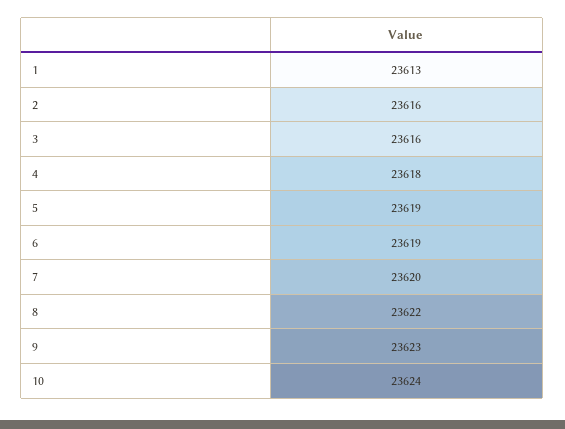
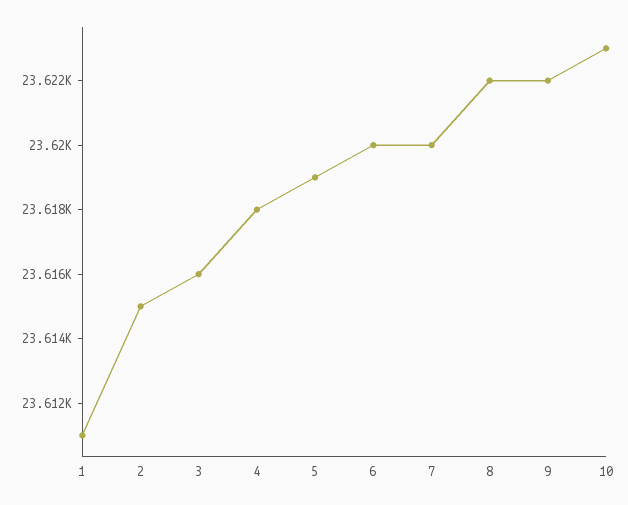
1: 23613 -> 23611
2: 23616 -> 23615
6: 23619 -> 23620
9: 23623 -> 23622
10: 23624 -> 23623

